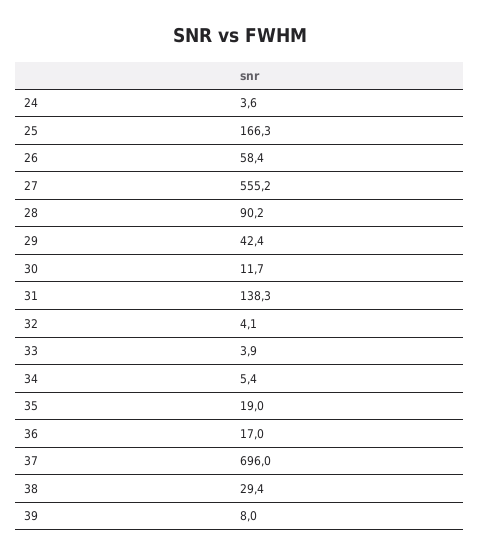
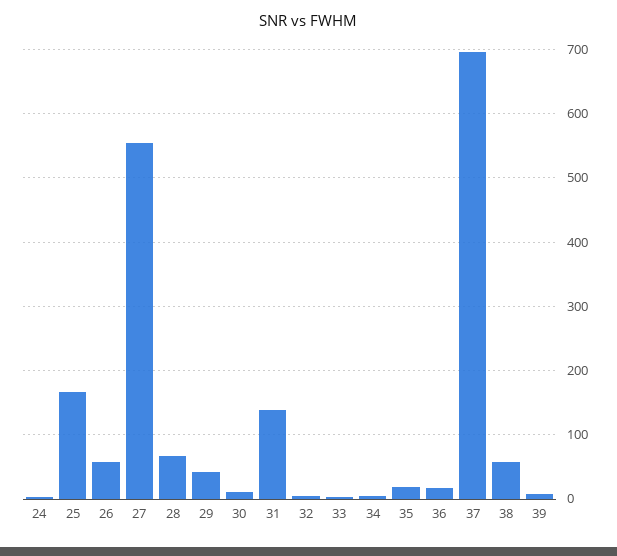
28: 90.2 -> 70
38: 29.4 -> 60

